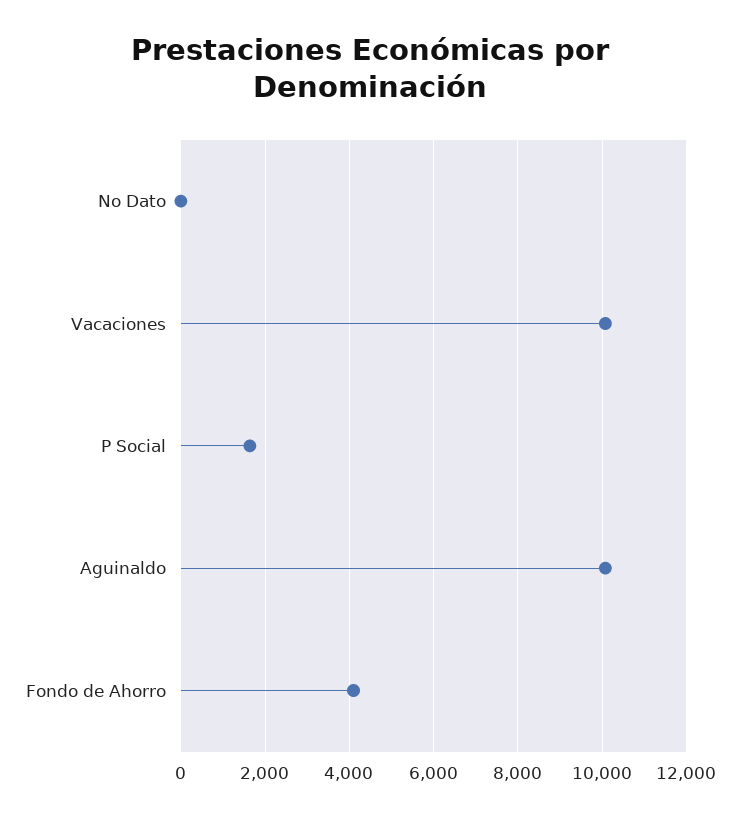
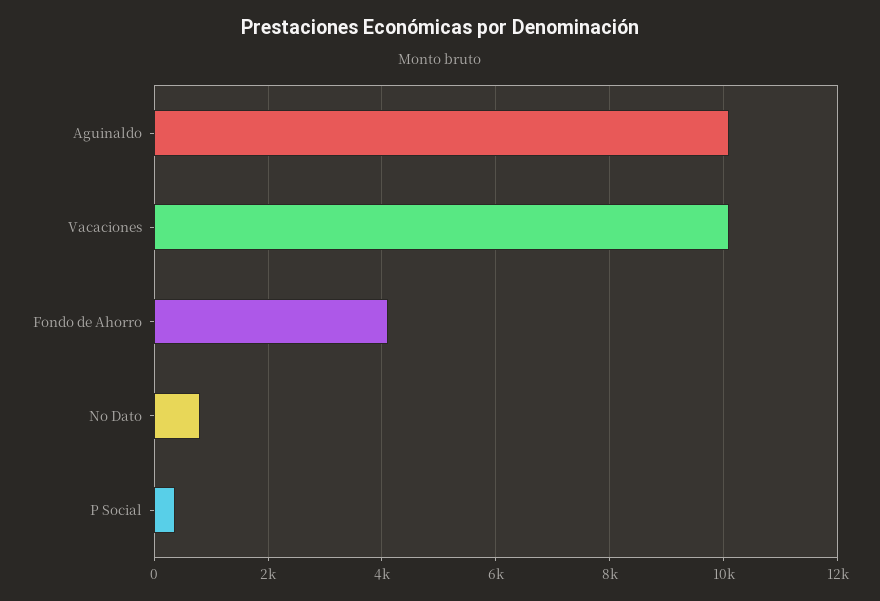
No Dato: 0 -> 800
P Social: 1600 -> 400

